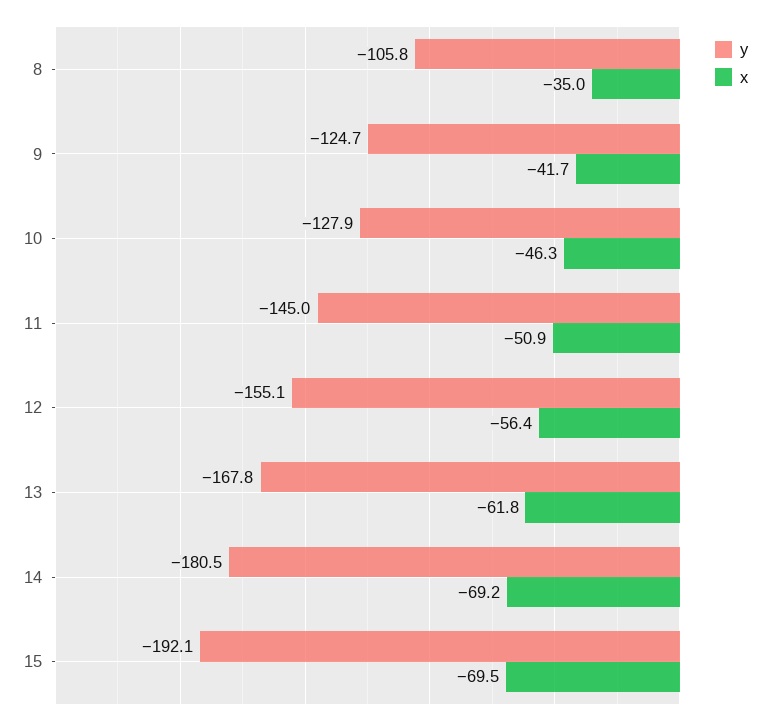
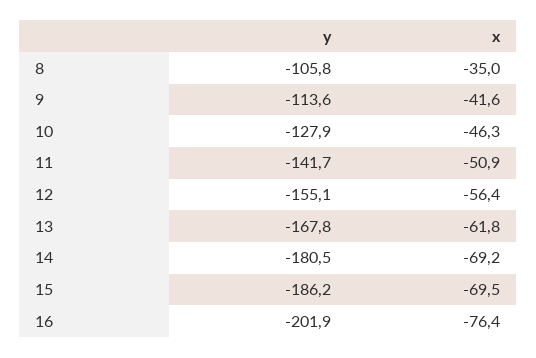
y, 9: -124.7 -> -113.6
x, 9: -41.7 -> -41.6
y, 11: -145 -> -141.7
y, 15: -192.1 -> -186.2
y, 16: none -> -201.9
x, 16: none -> -76.4

